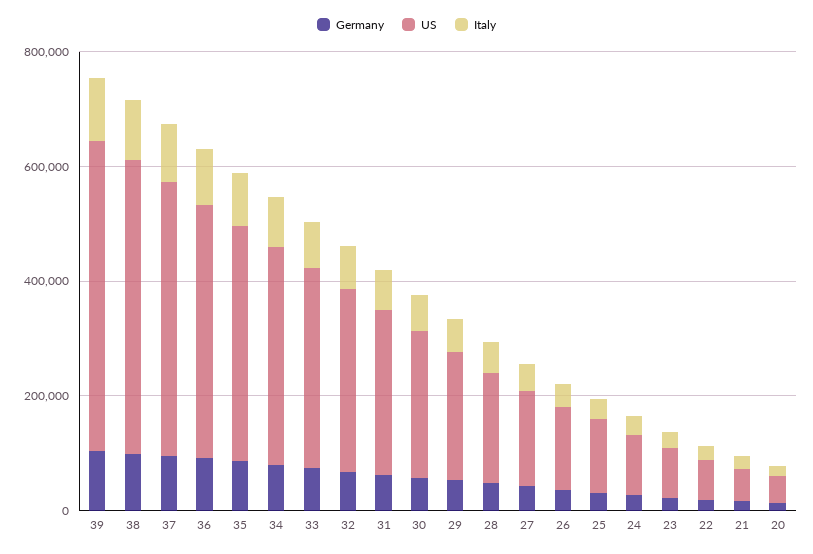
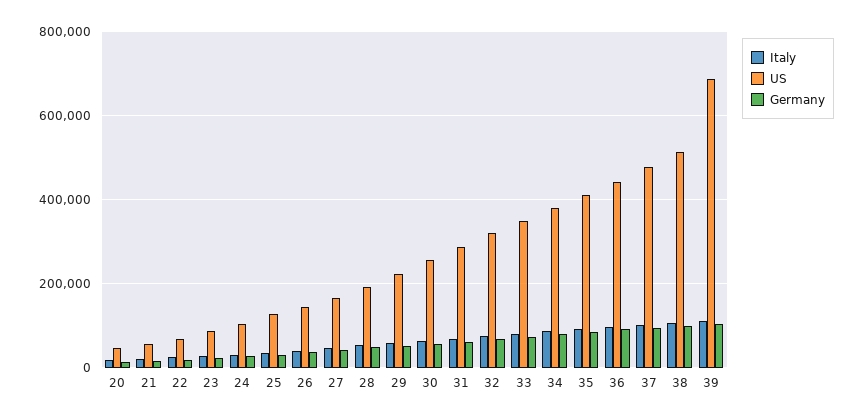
US, 39: 550000 -> 680000

